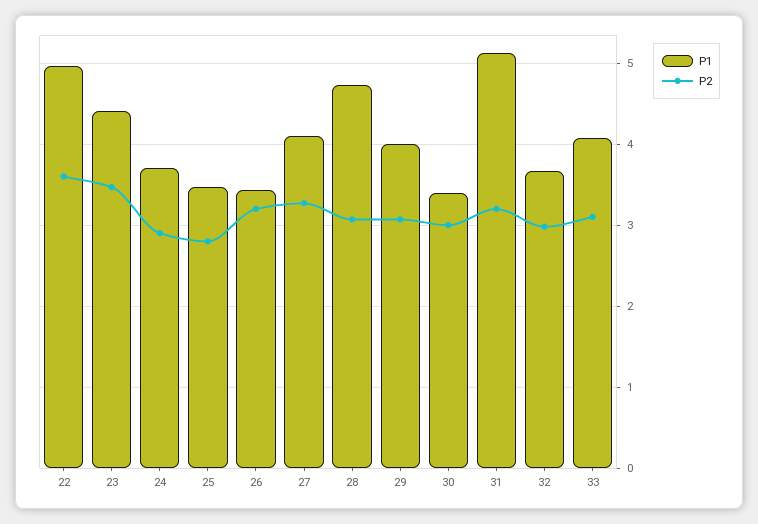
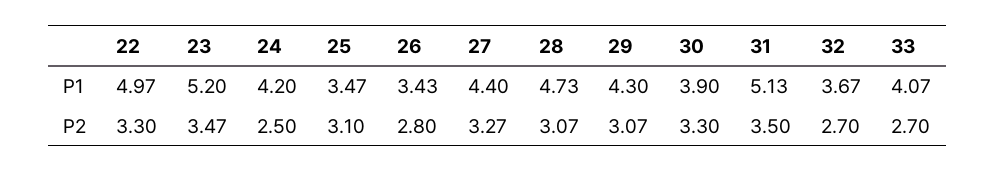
P2, 22: 3.6 -> 3.3
P1, 23: 4.4 -> 5.2
P1, 24: 3.7 -> 4.2
P2, 24: 2.9 -> 2.5
P2, 25: 2.8 -> 3.1
P2, 26: 3.2 -> 2.8
P1, 27: 4.1 -> 4.4
P1, 29: 4 -> 4.3
P1, 30: 3.4 -> 3.9
P2, 30: 3 -> 3.3
P2, 31: 3.2 -> 3.5
P2, 32: 3 -> 2.7
P2, 33: 3.1 -> 2.7

